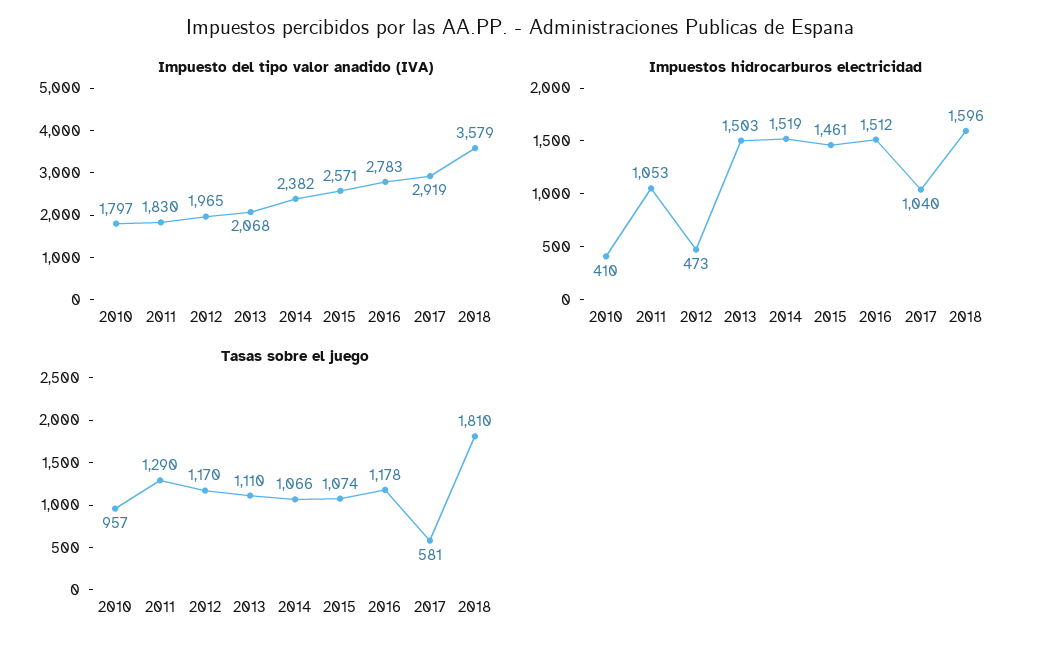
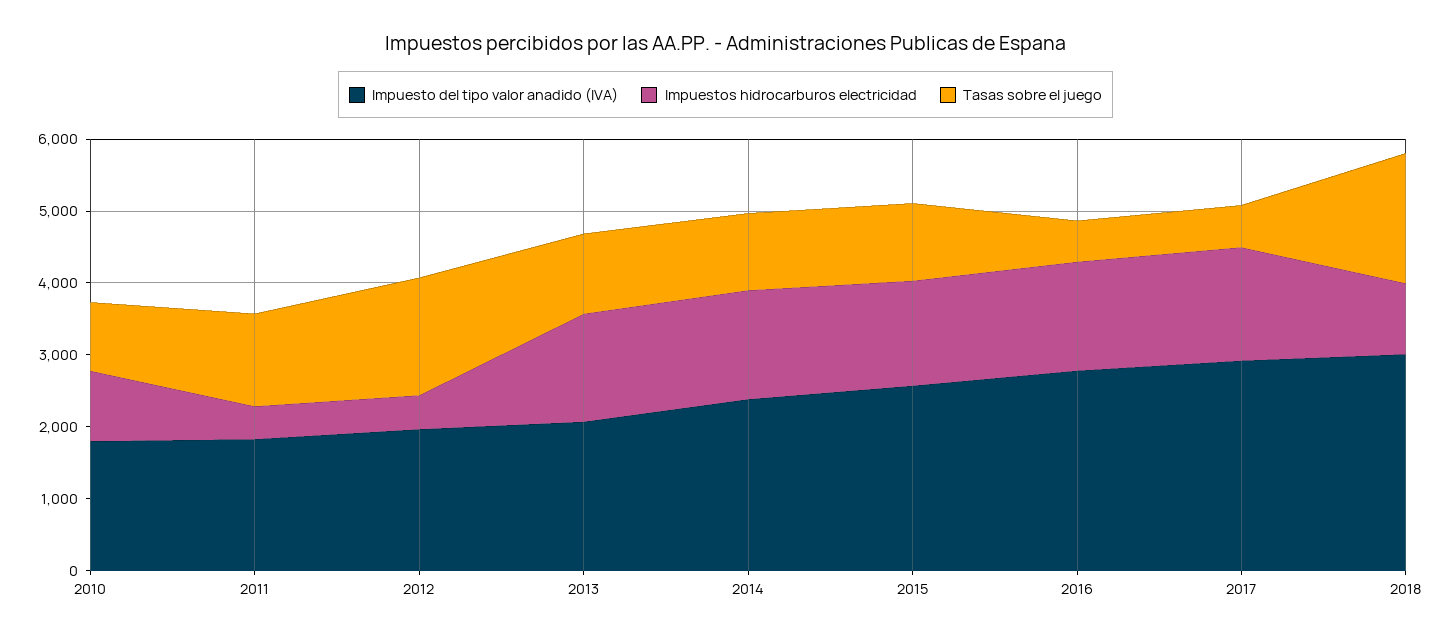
Impuesto del tipo valor anadido (IVA), 2018: 3579 -> 3000
Impuestos hidrocarburos electricidad, 2010: 410 -> 1000
Impuestos hidrocarburos electricidad, 2011: 1053 -> 400
Impuestos hidrocarburos electricidad, 2017: 1040 -> 1600
Impuestos hidrocarburos electricidad, 2018: 1596 -> 1000
Tasas sobre el juego, 2012: 1170 -> 1600
Tasas sobre el juego, 2016: 1178 -> 600

